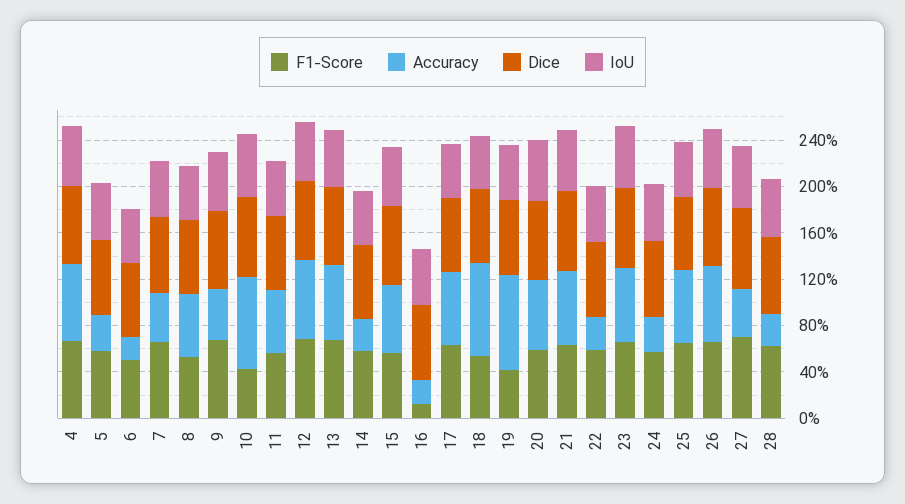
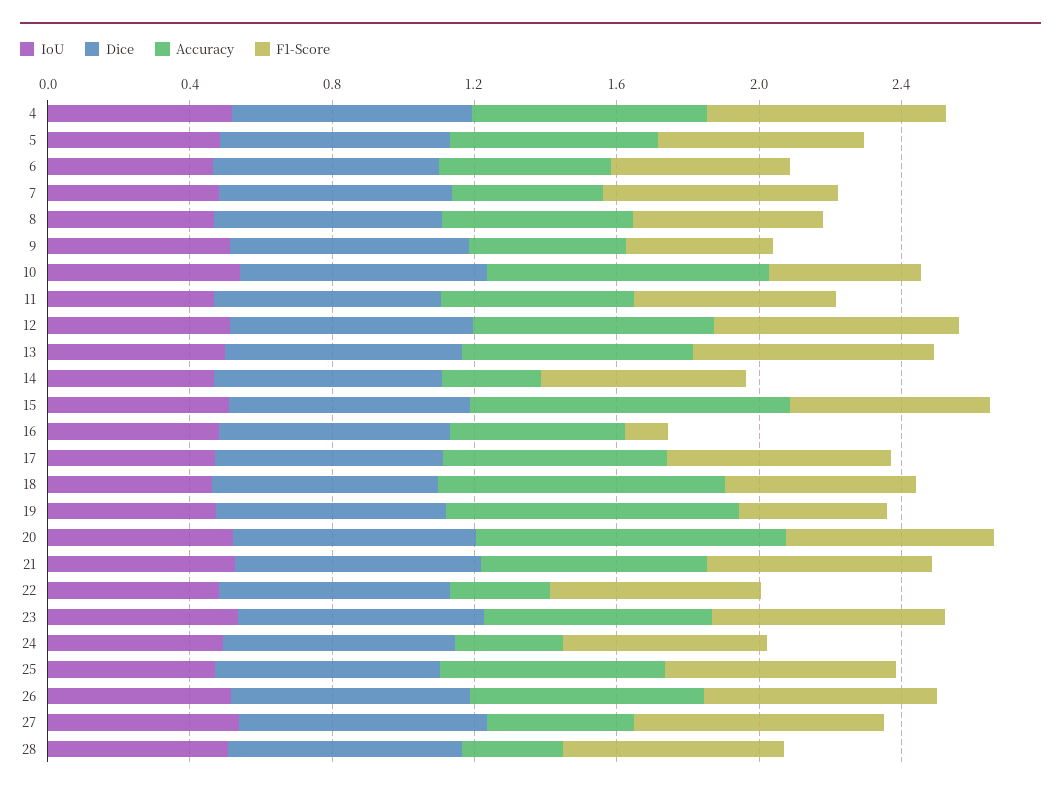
Accuracy, 5: 0.3 -> 0.6
Accuracy, 6: 0.2 -> 0.5
F1-Score, 9: 0.7 -> 0.4
Accuracy, 15: 0.6 -> 0.9
Accuracy, 16: 0.2 -> 0.5
Accuracy, 20: 0.6 -> 0.9

